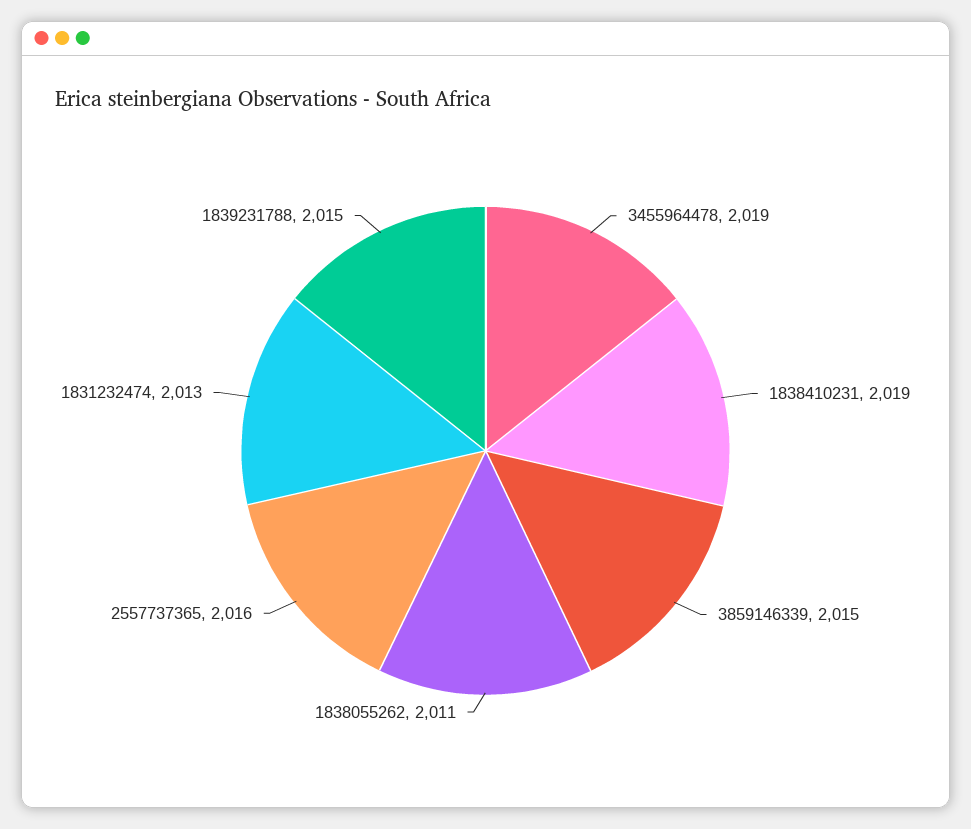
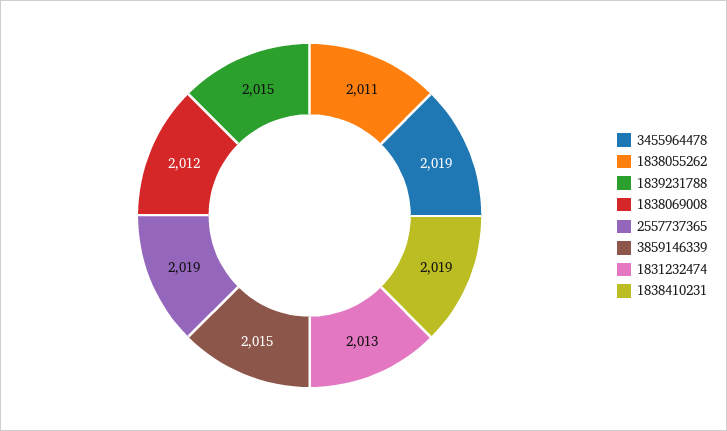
2557737365: 2016 -> 2019
1838069008: none -> 2012

